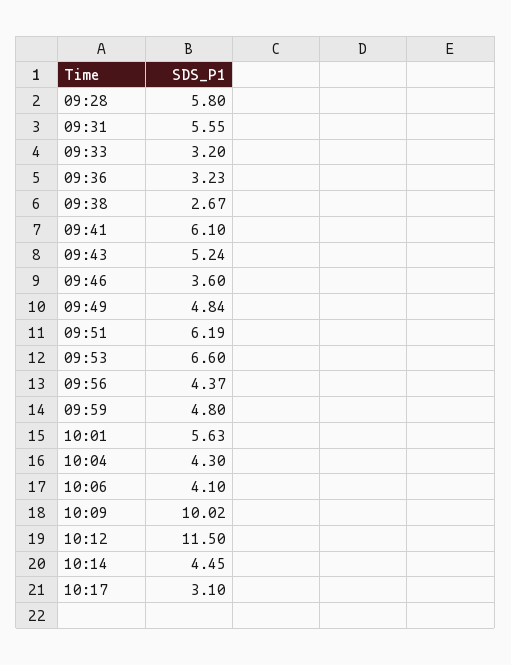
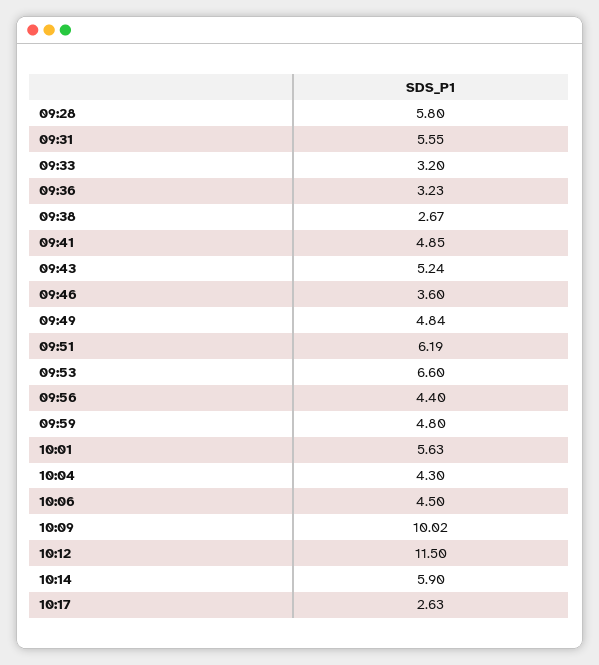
09:41: 6.1 -> 4.85
09:56: 4.37 -> 4.4
10:06: 4.1 -> 4.5
10:14: 4.45 -> 5.9
10:17: 3.1 -> 2.63

